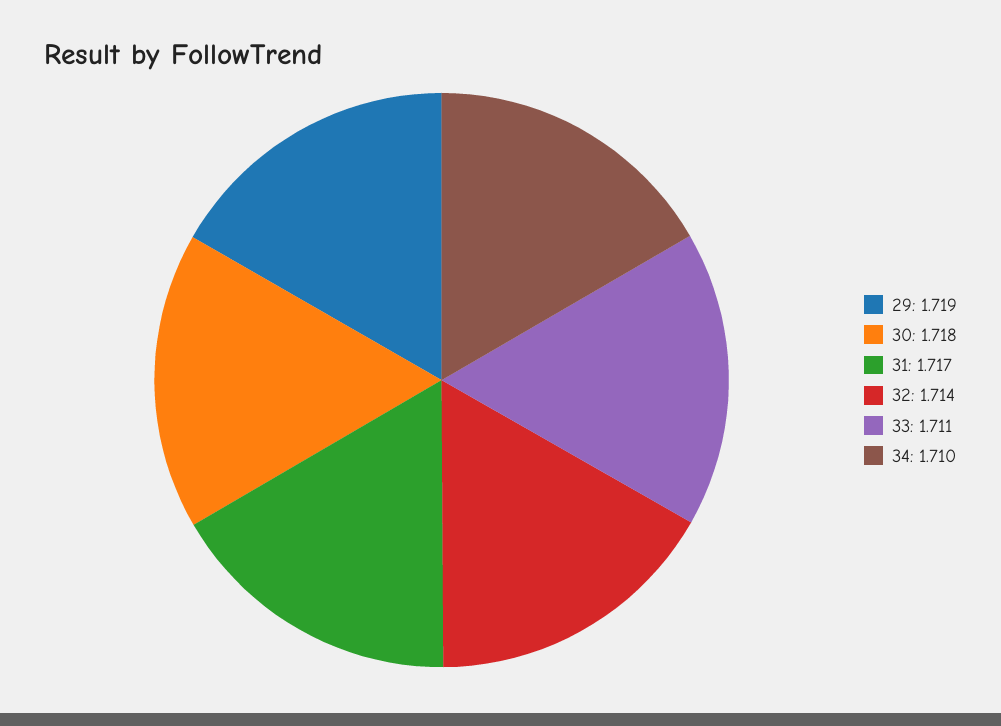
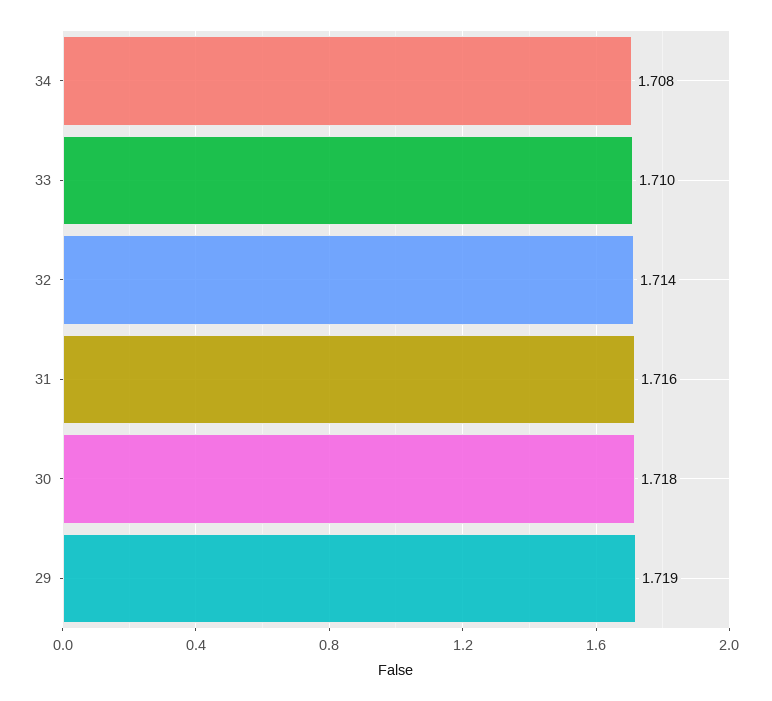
31: 1.717 -> 1.716
33: 1.711 -> 1.71
34: 1.71 -> 1.708

